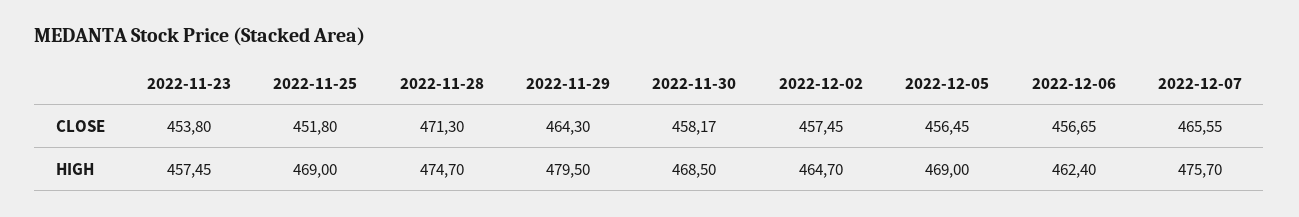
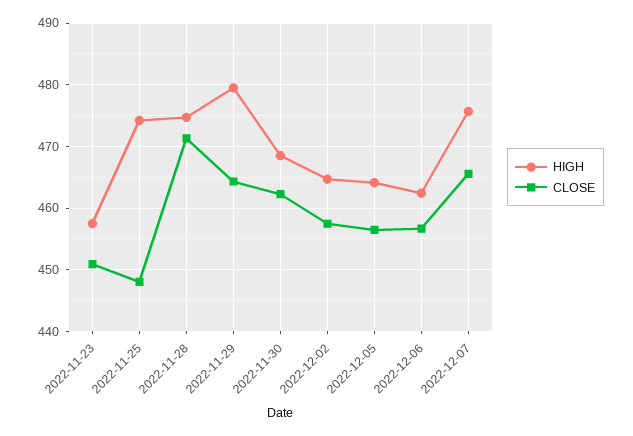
CLOSE, 2022-11-23: 453.8 -> 451
CLOSE, 2022-11-25: 451.8 -> 448
CLOSE, 2022-11-30: 458.17 -> 462
HIGH, 2022-11-25: 469 -> 474
HIGH, 2022-12-05: 469 -> 464

